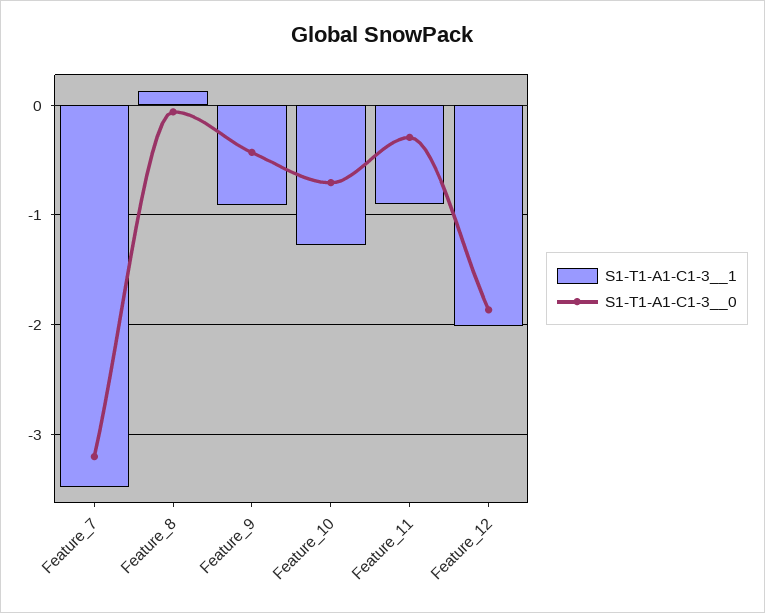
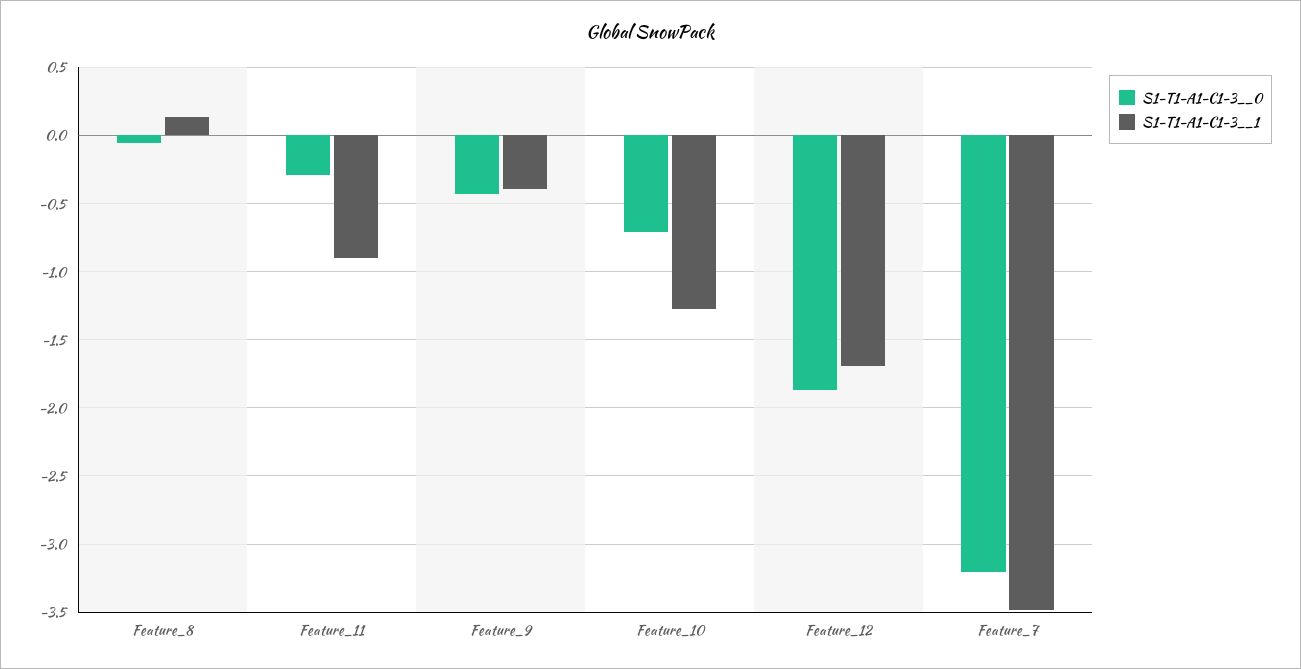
S1-T1-A1-C1-3__1, Feature_9: -0.9 -> -0.4
S1-T1-A1-C1-3__1, Feature_12: -2 -> -1.7

